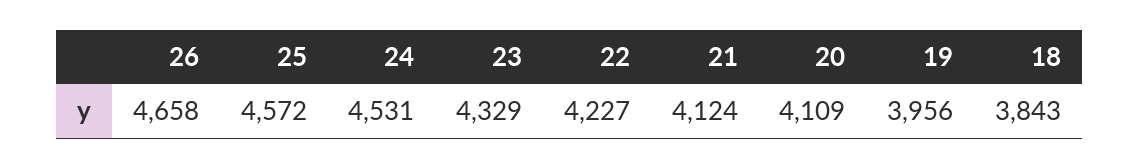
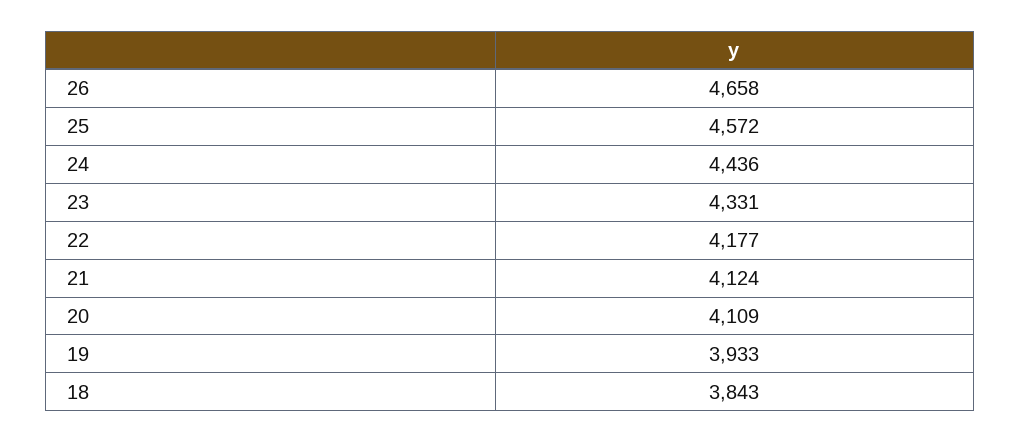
24: 4531 -> 4436
23: 4329 -> 4331
22: 4227 -> 4177
19: 3956 -> 3933

